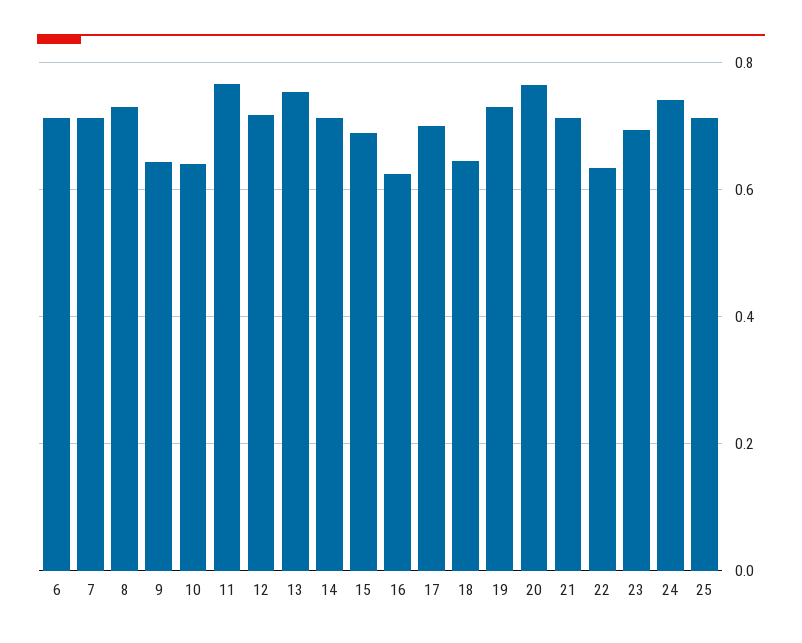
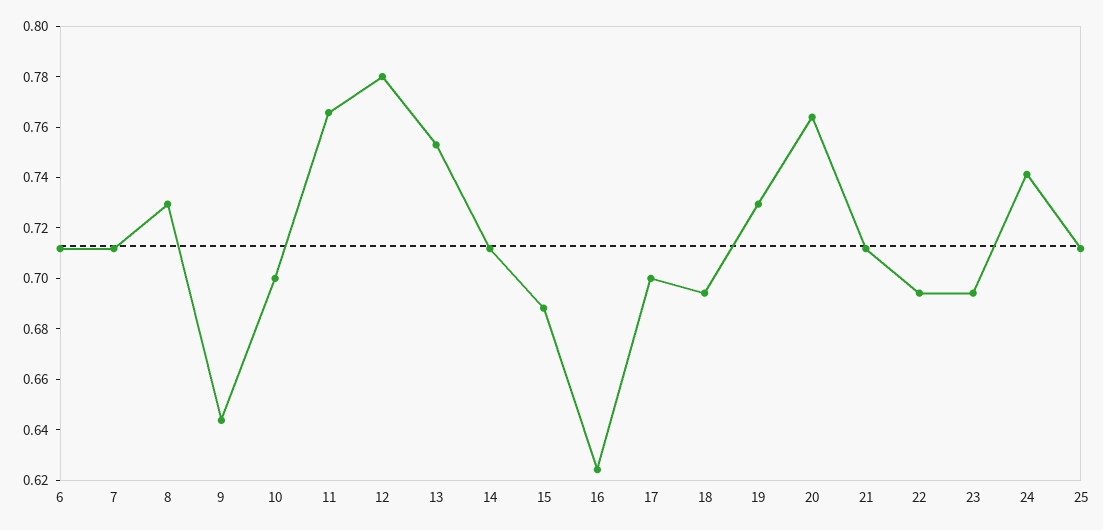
10: 0.64 -> 0.7
12: 0.72 -> 0.78
18: 0.64 -> 0.695
22: 0.64 -> 0.695

